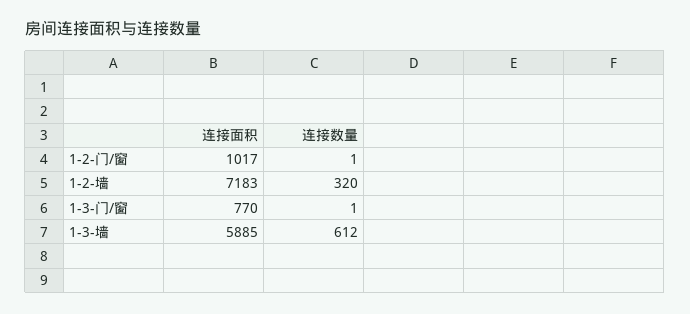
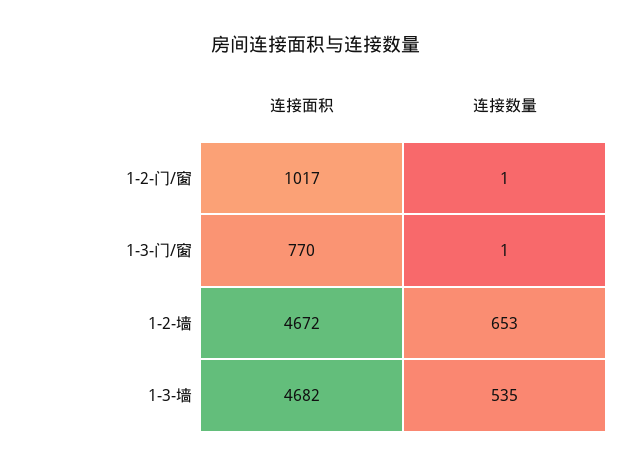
连接面积, 1-2-墙: 7183 -> 4672
连接数量, 1-2-墙: 320 -> 653
连接面积, 1-3-墙: 5885 -> 4682
连接数量, 1-3-墙: 612 -> 535

